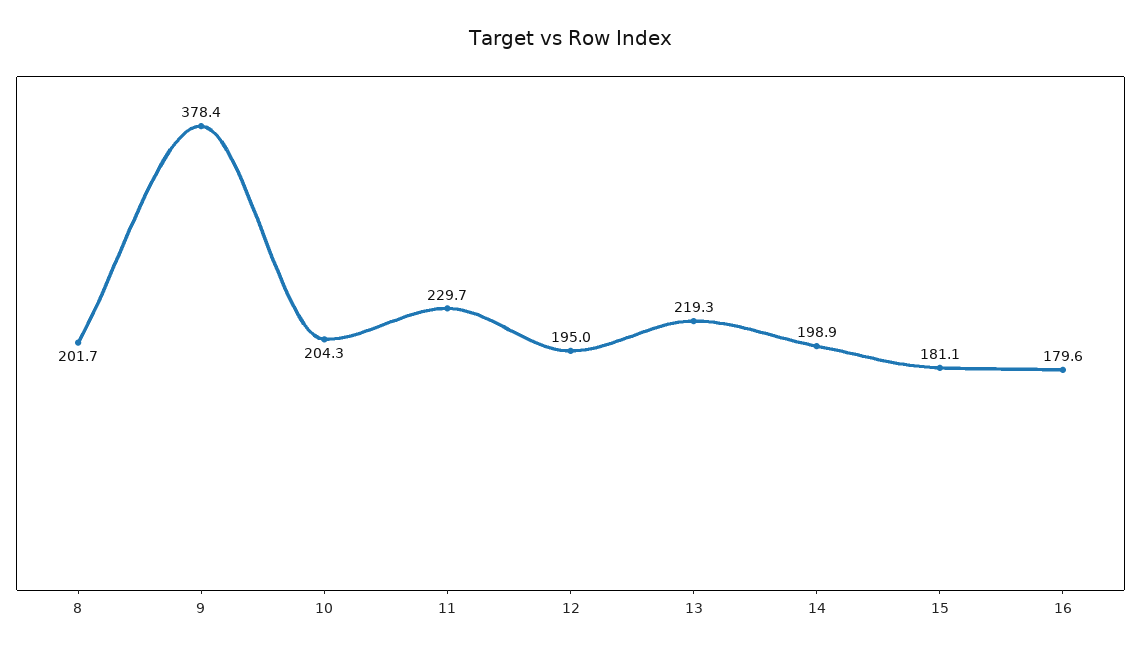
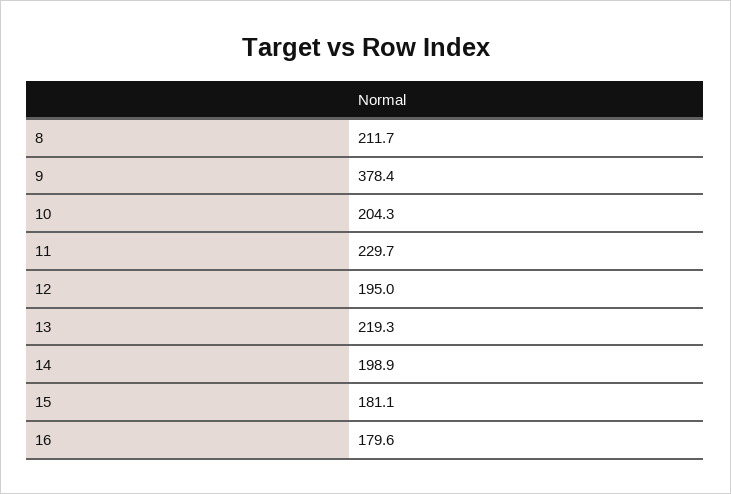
8: 201.7 -> 211.7

